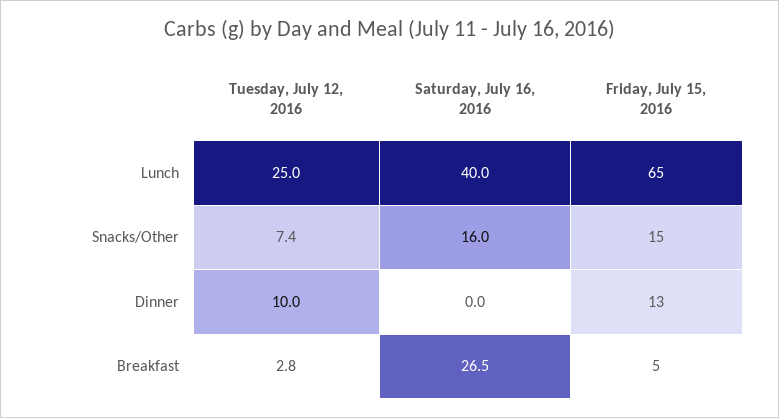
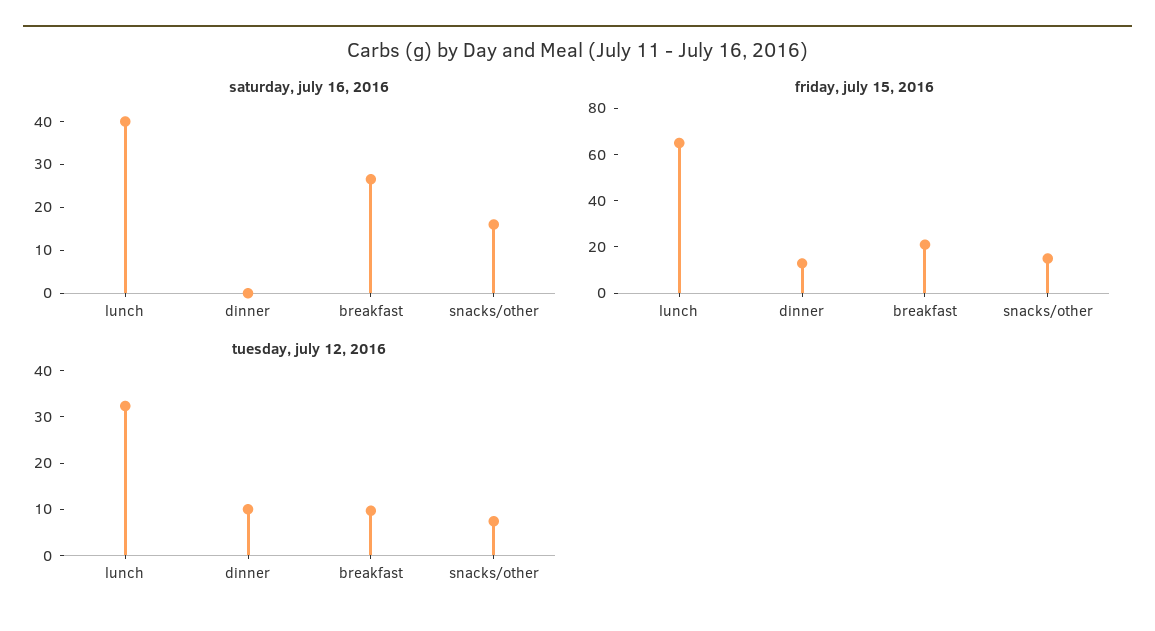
Tuesday, July 12, 2016, Lunch: 25 -> 32
Tuesday, July 12, 2016, Breakfast: 2.8 -> 10
Friday, July 15, 2016, Breakfast: 5 -> 20

